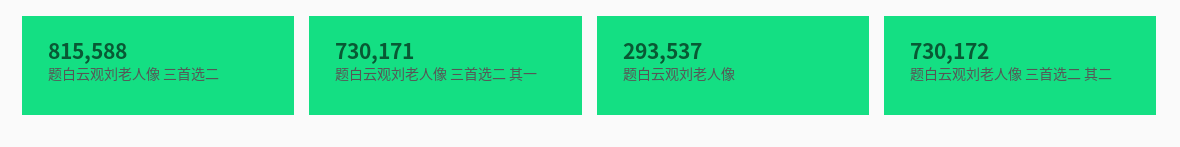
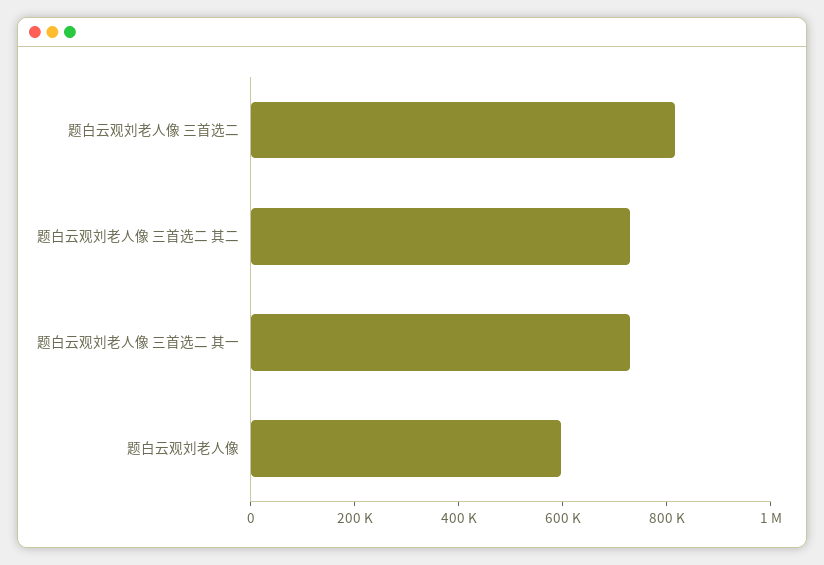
题白云观刘老人像: 293537 -> 600000

